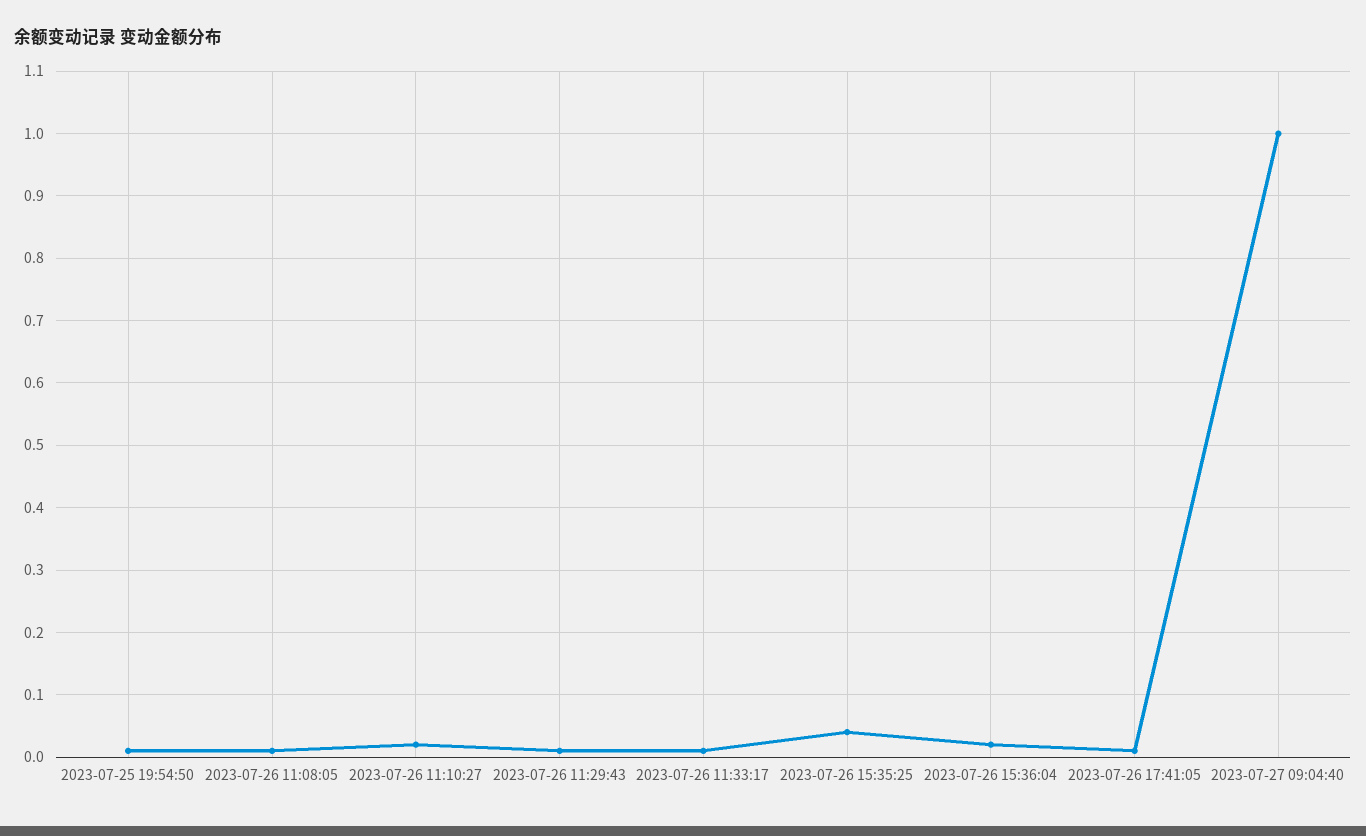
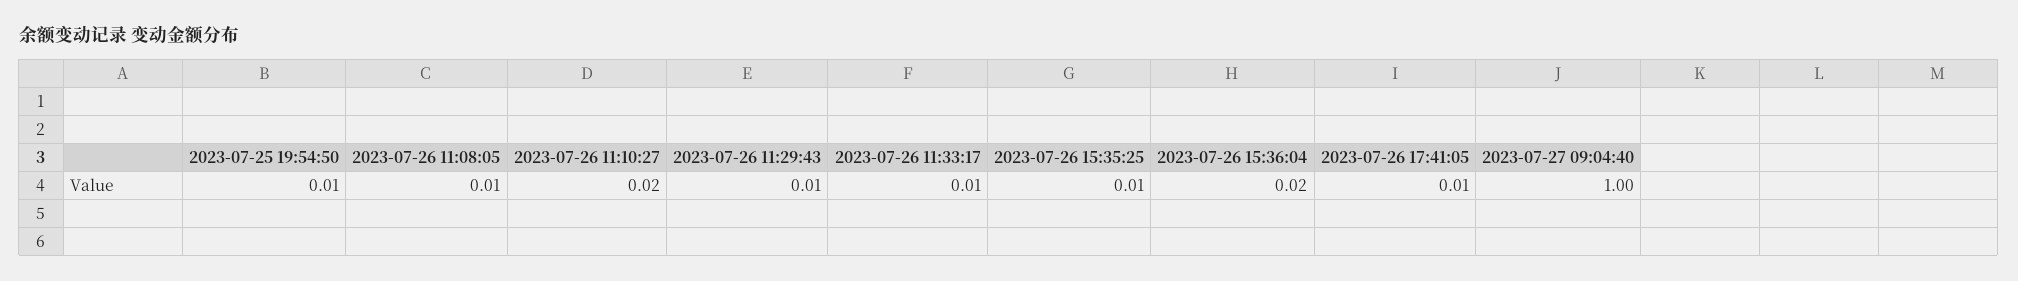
2023-07-26 15:35:25: 0.04 -> 0.01

